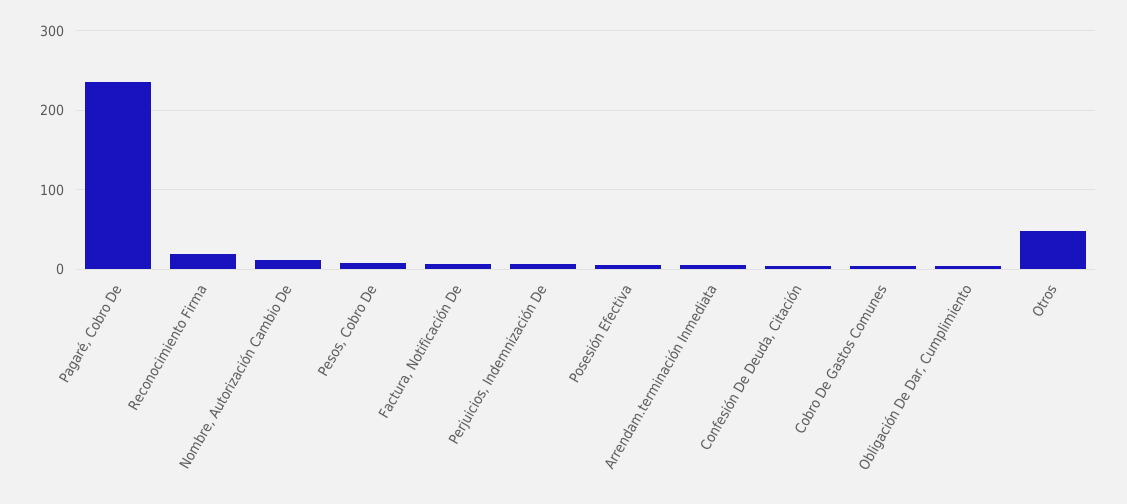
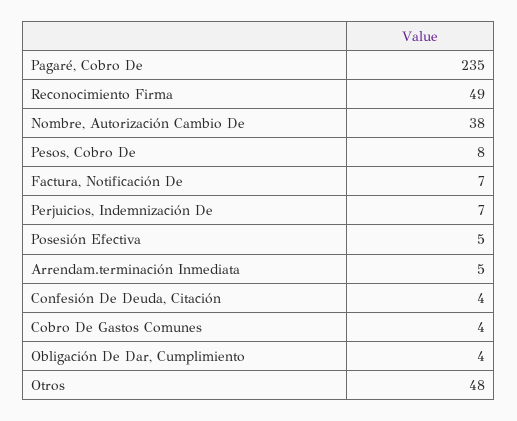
Reconocimiento Firma: 20 -> 49
Nombre, Autorización Cambio De: 10 -> 38

